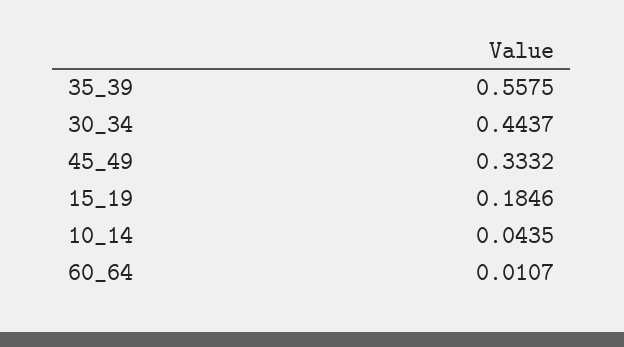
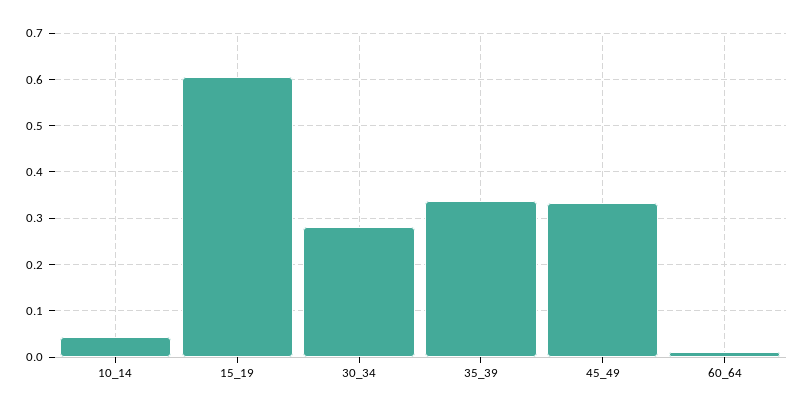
35_39: 0.5575 -> 0.34
30_34: 0.4437 -> 0.28
15_19: 0.1846 -> 0.6

